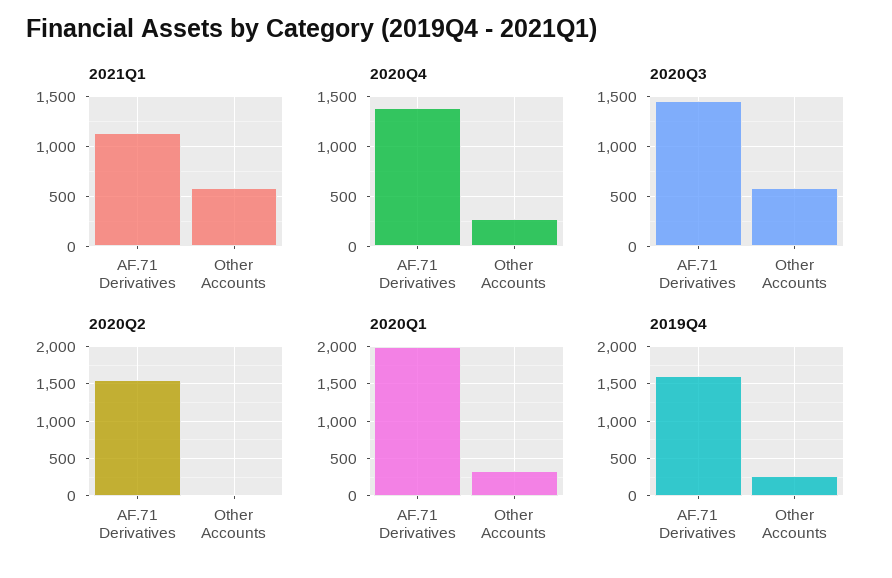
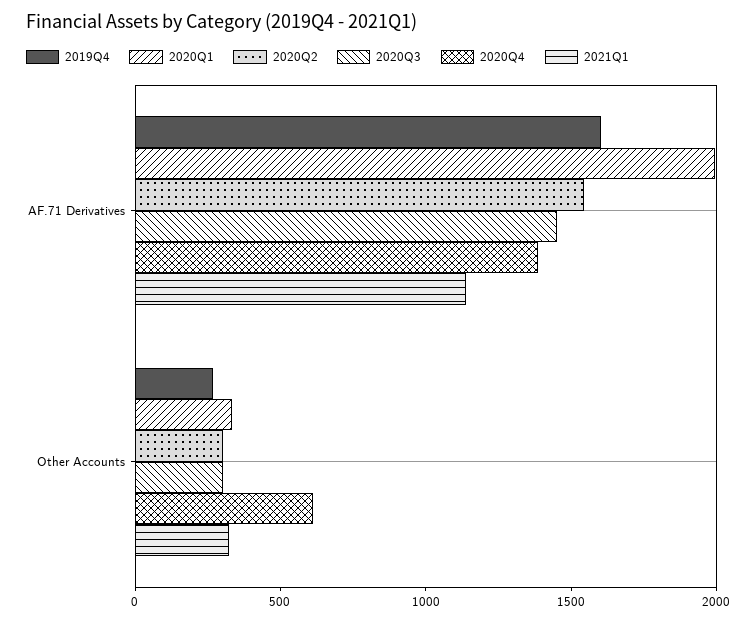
2021Q1, Other Accounts: 600 -> 300
2020Q4, Other Accounts: 300 -> 600
2020Q3, Other Accounts: 600 -> 300
2020Q2, Other Accounts: 0 -> 300

